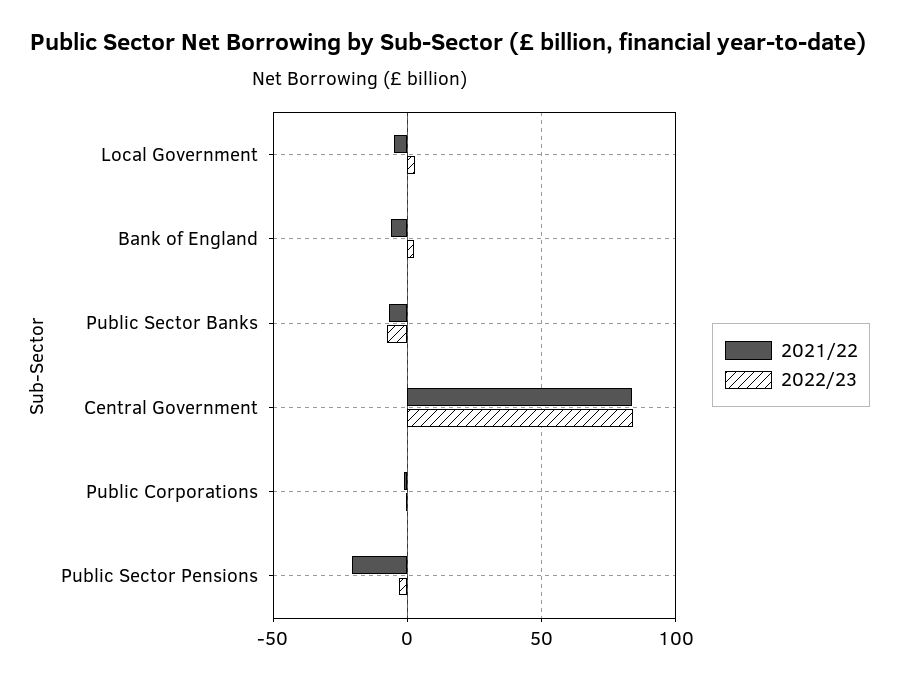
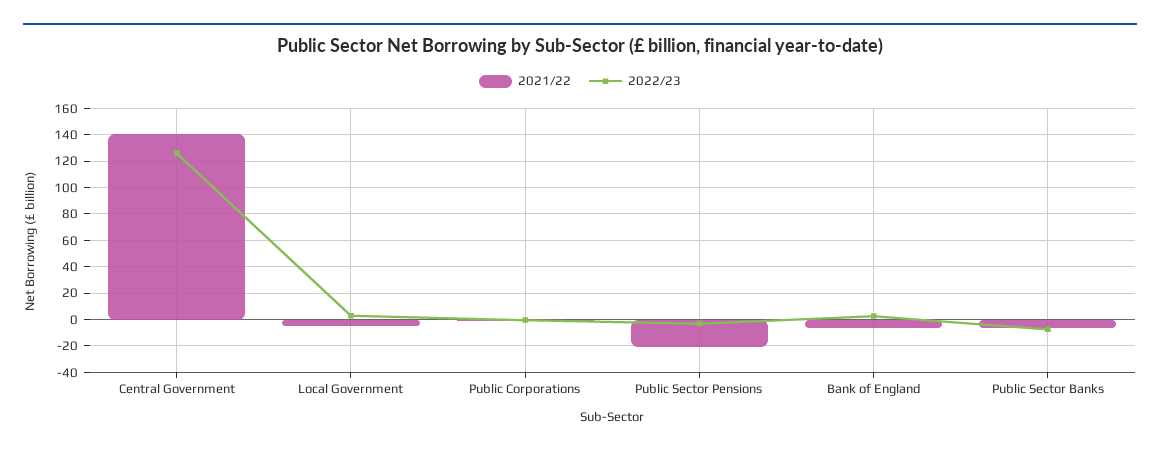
2021/22, Central Government: 85 -> 140
2022/23, Central Government: 85 -> 125

